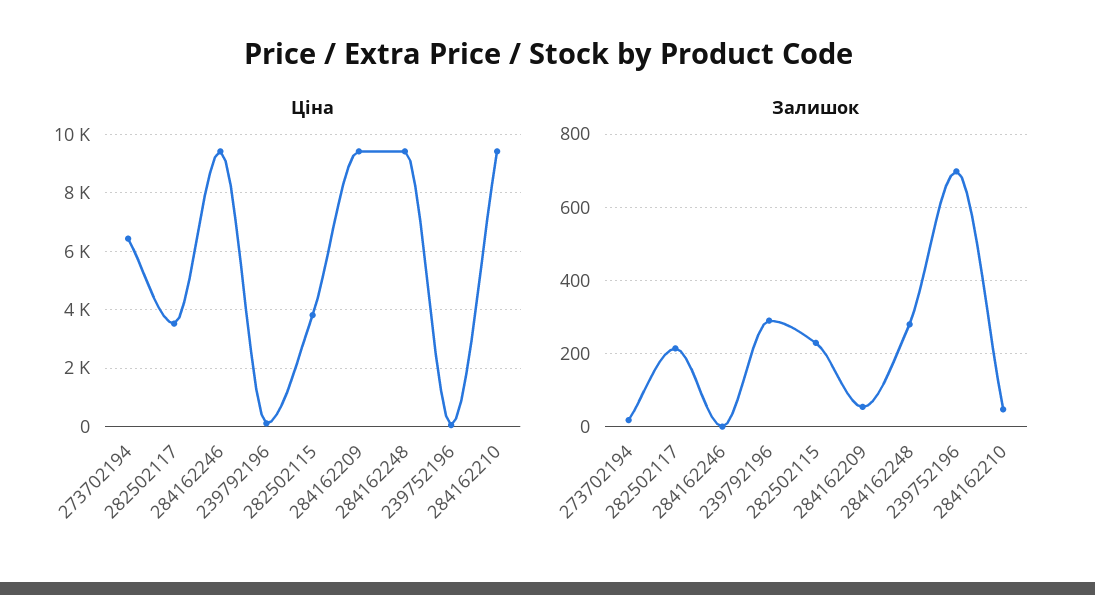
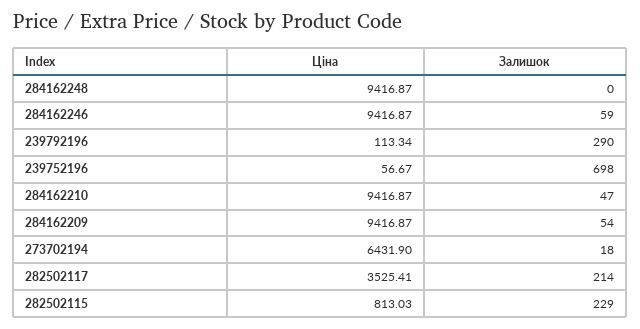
Ціна, 282502115: 3750 -> 813.03
Залишок, 284162246: 0 -> 59
Залишок, 284162248: 280 -> 0

